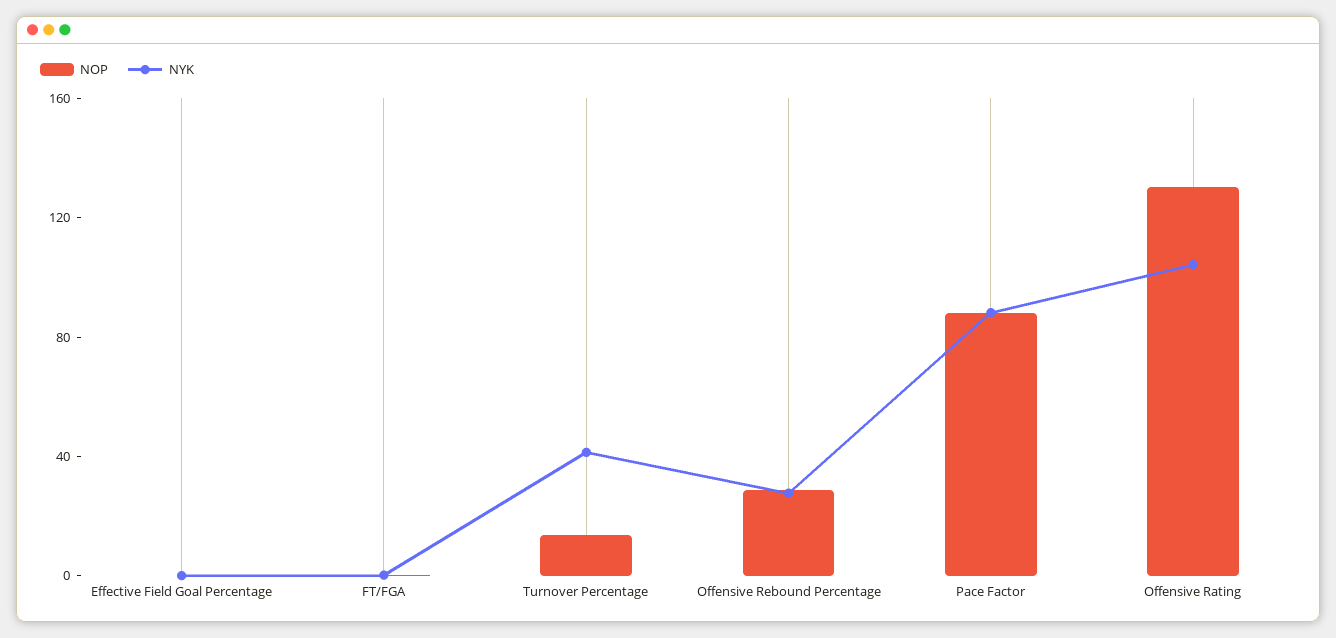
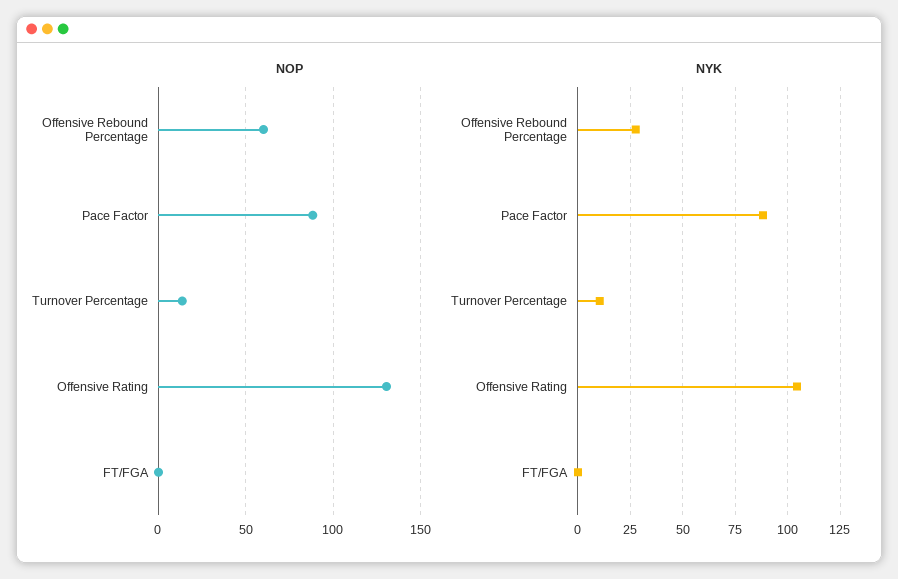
NOP, Effective Field Goal Percentage: 0 -> none
NYK, Effective Field Goal Percentage: 0 -> none
NYK, Turnover Percentage: 40 -> 10
NOP, Offensive Rebound Percentage: 30 -> 60

